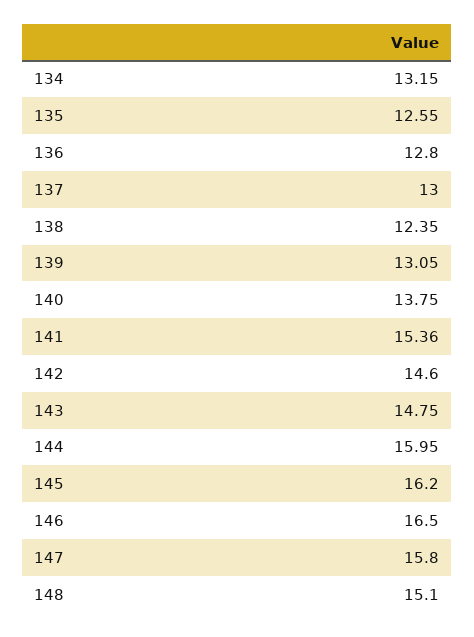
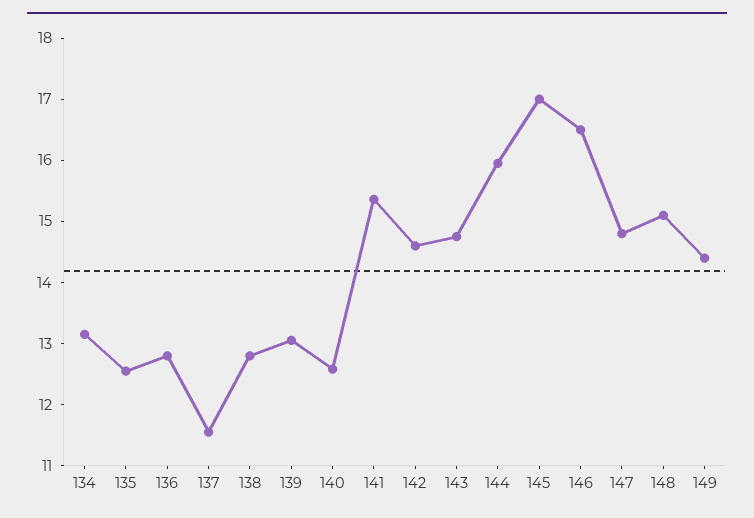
137: 13 -> 11.6
138: 12.35 -> 12.8
140: 13.75 -> 12.6
145: 16.2 -> 17
147: 15.8 -> 14.8
149: none -> 14.4

